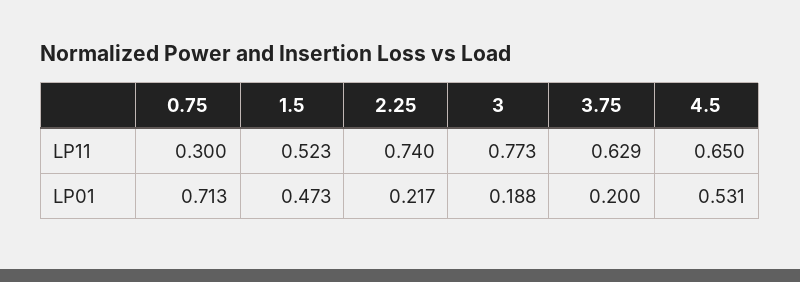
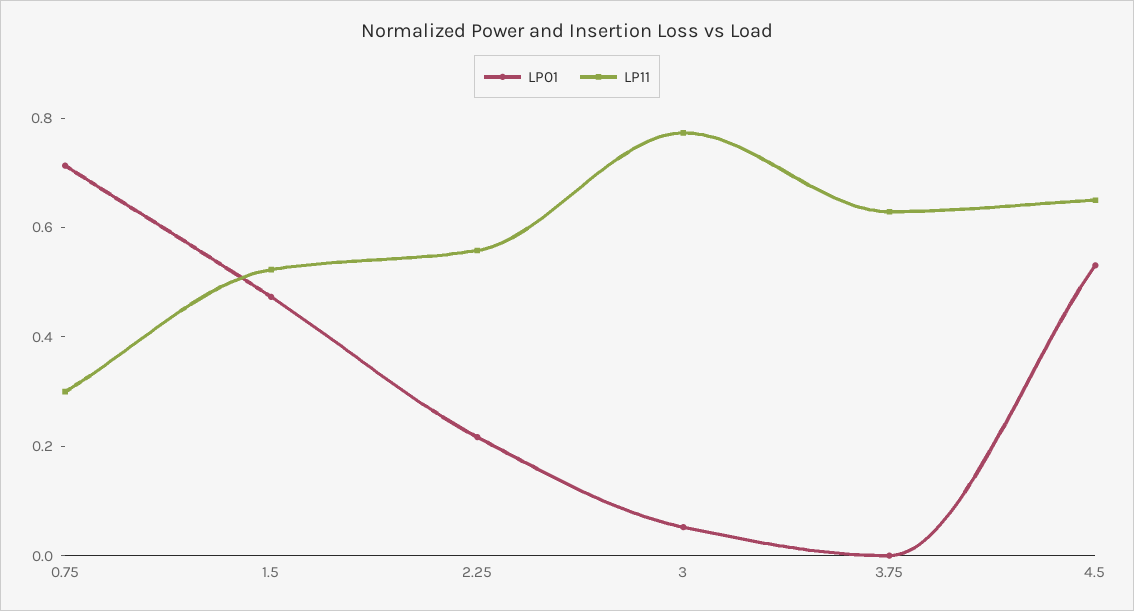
LP11, 2.25: 0.74 -> 0.55
LP01, 3: 0.188 -> 0.05
LP01, 3.75: 0.2 -> 0

